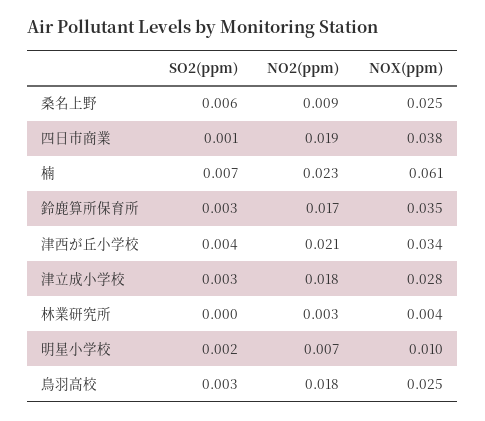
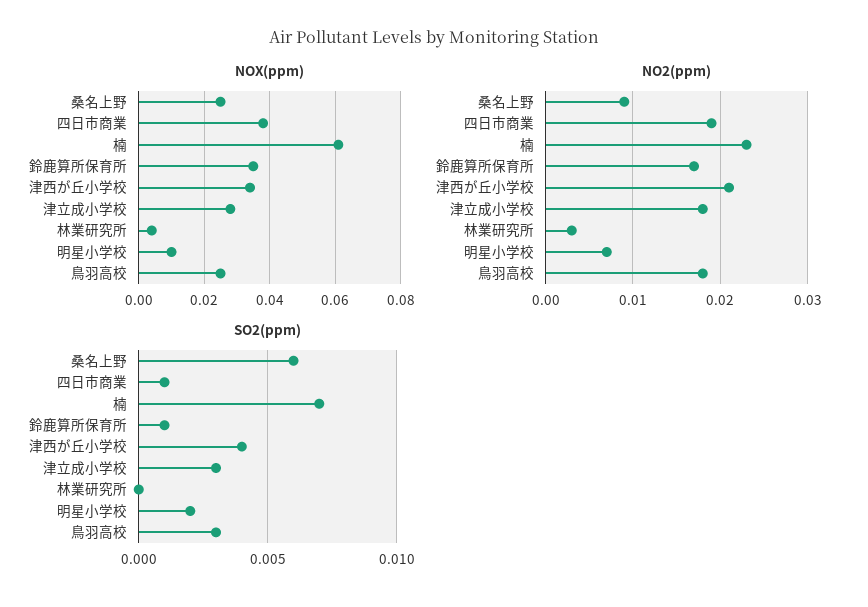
SO2(ppm), 鈴鹿算所保育所: 0.003 -> 0.001

